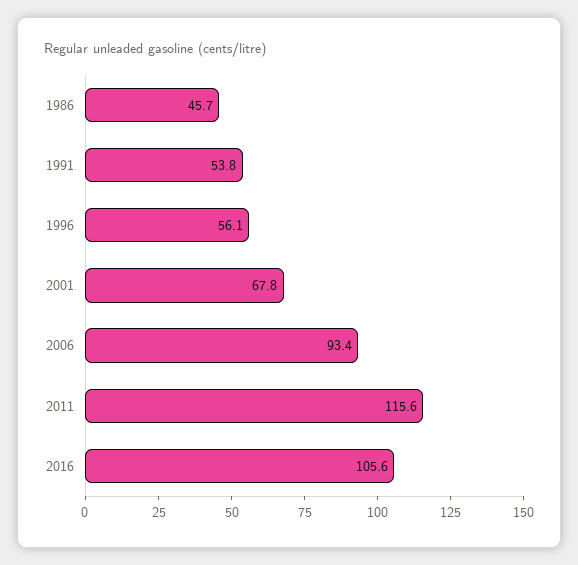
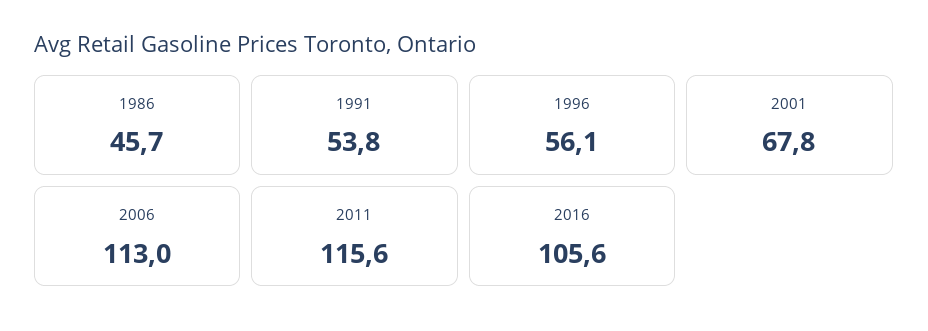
2006: 93.4 -> 113

